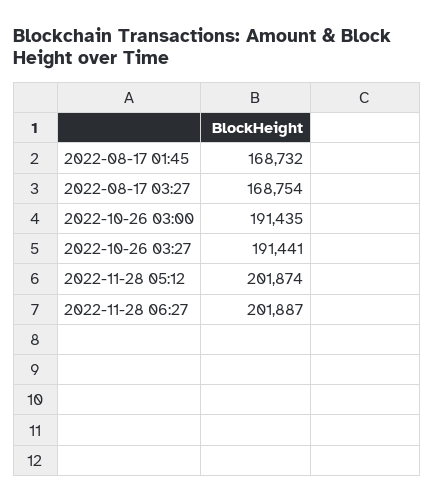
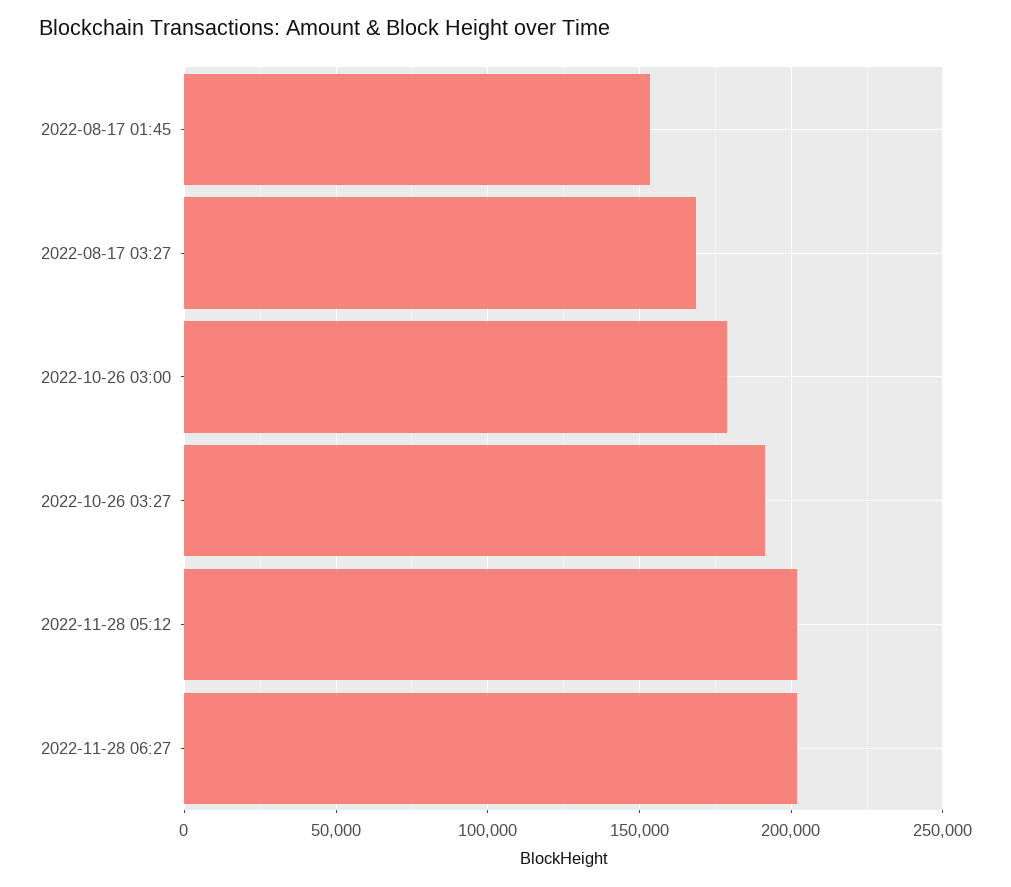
2022-08-17 01:45: 168732 -> 155000
2022-10-26 03:00: 191435 -> 180000

